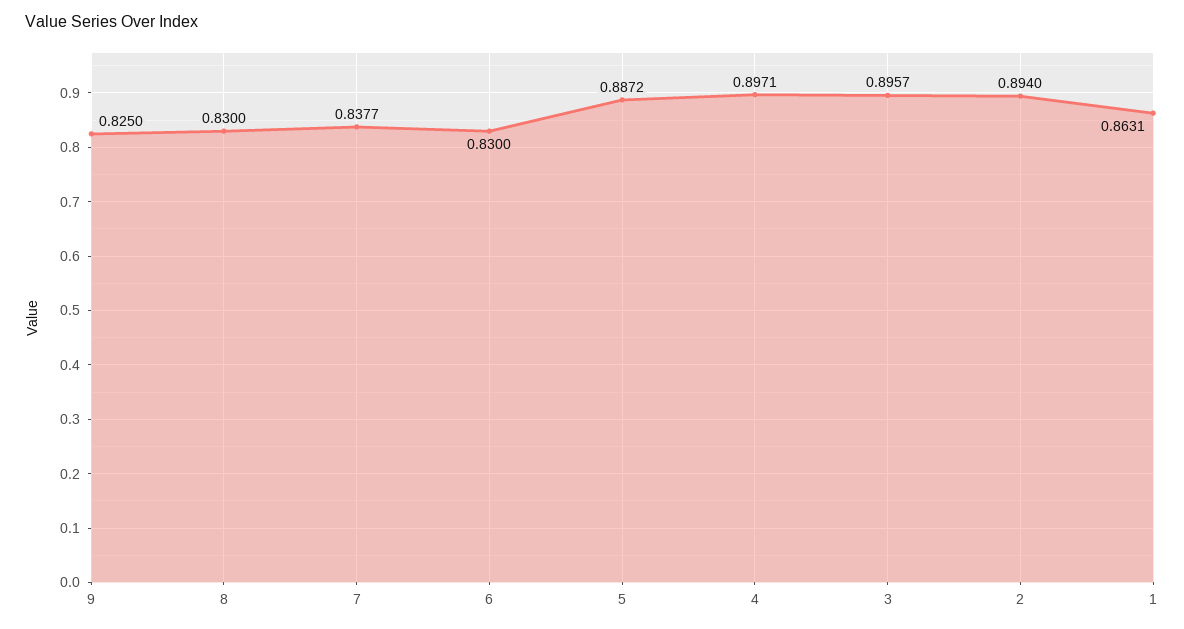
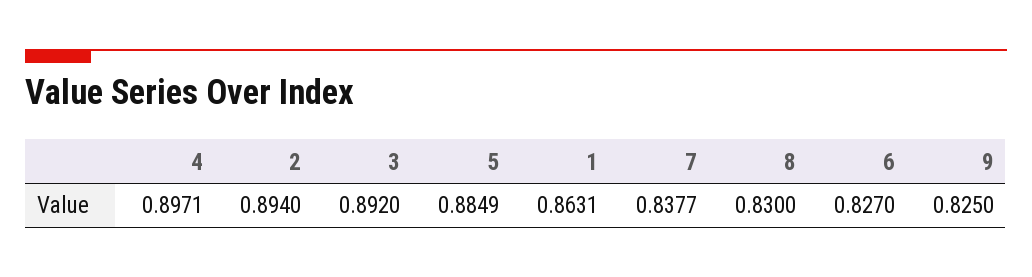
6: 0.83 -> 0.827
5: 0.8872 -> 0.8849
3: 0.8957 -> 0.892

